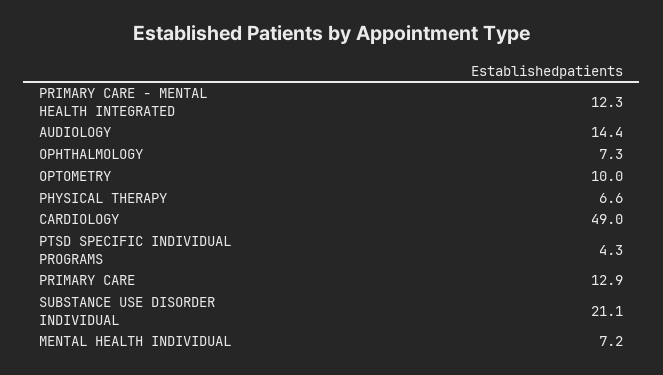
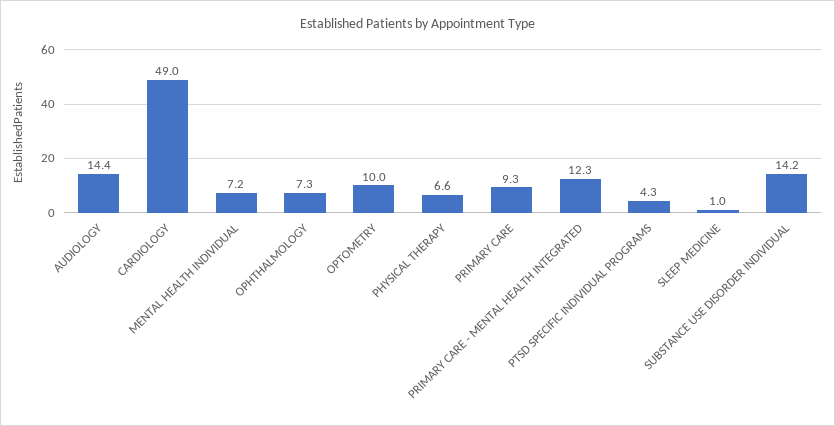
PRIMARY CARE: 12.9 -> 9.3
SUBSTANCE USE DISORDER INDIVIDUAL: 21.1 -> 14.2
SLEEP MEDICINE: none -> 1

